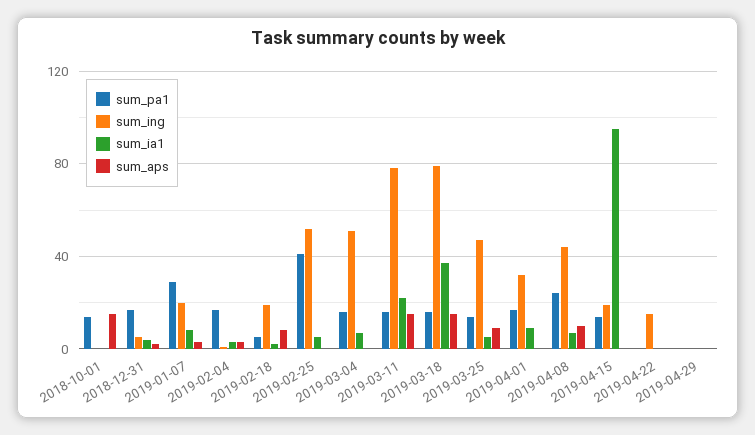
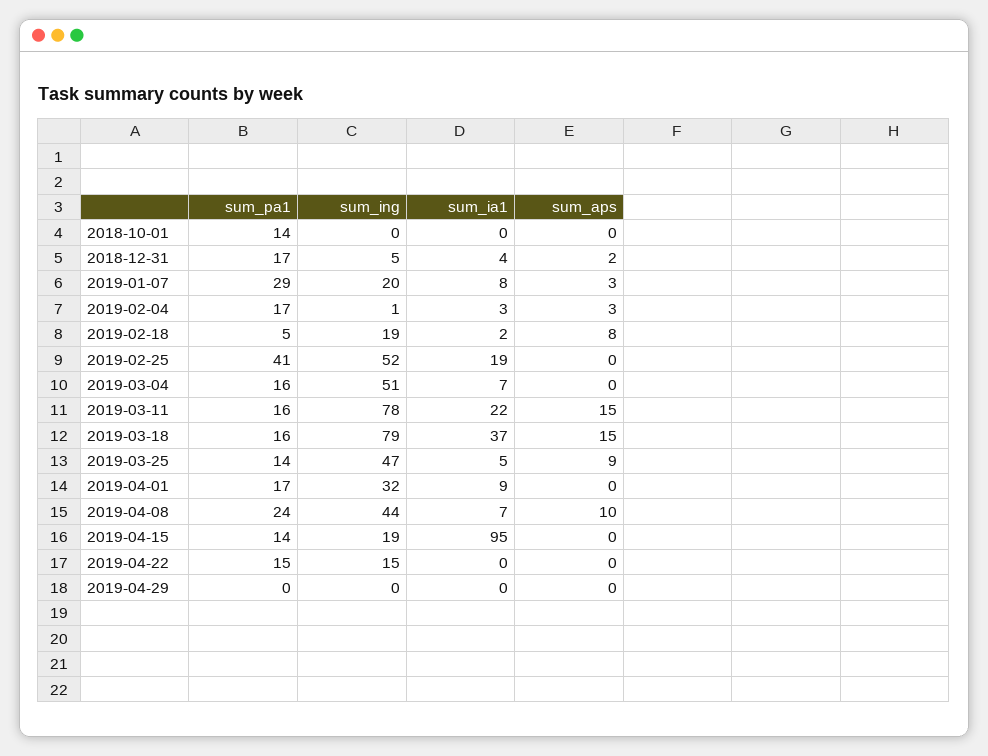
sum_aps, 2018-10-01: 15 -> 0
sum_ia1, 2019-02-25: 5 -> 19
sum_pa1, 2019-04-22: 0 -> 15

